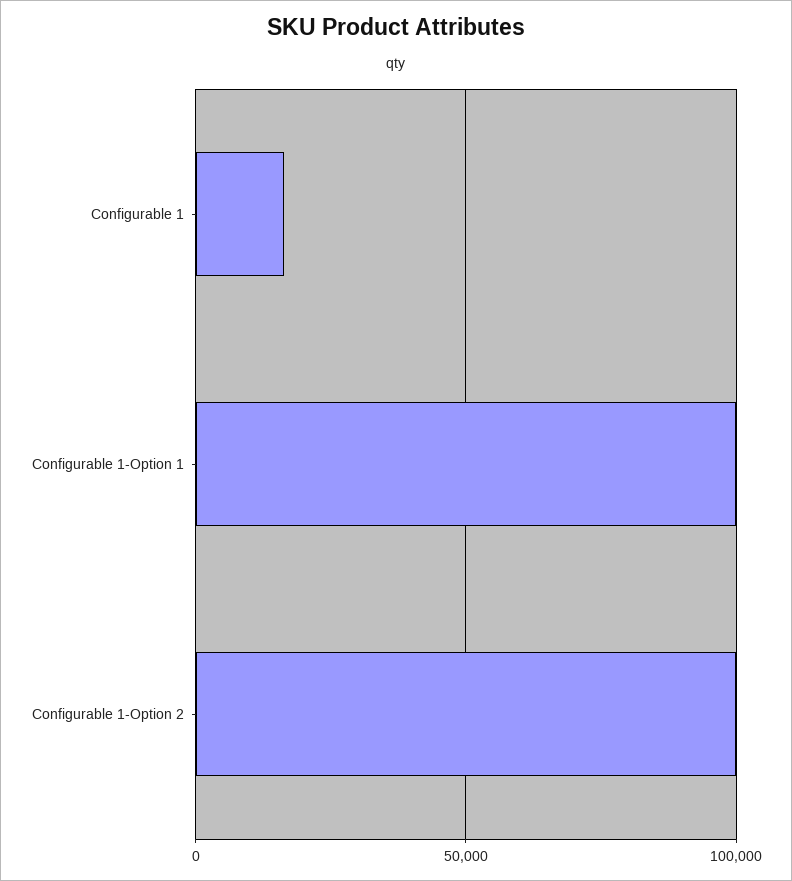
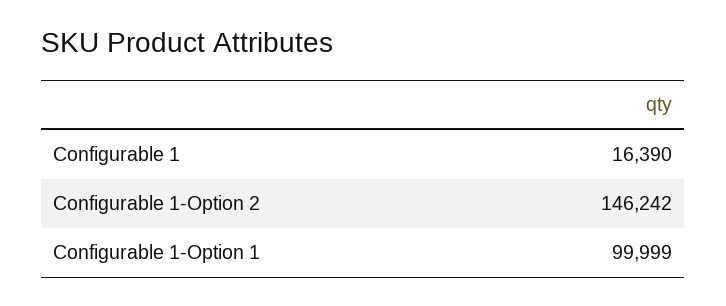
Configurable 1-Option 2: 100000 -> 146242

